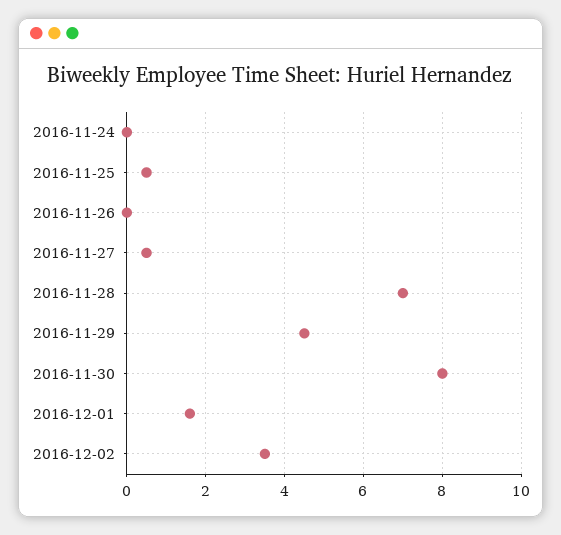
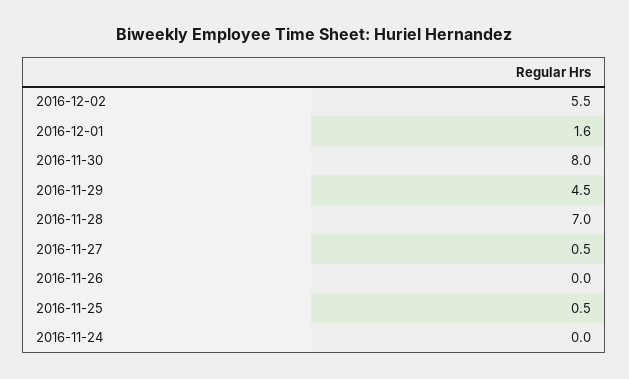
2016-12-02: 3.5 -> 5.5

